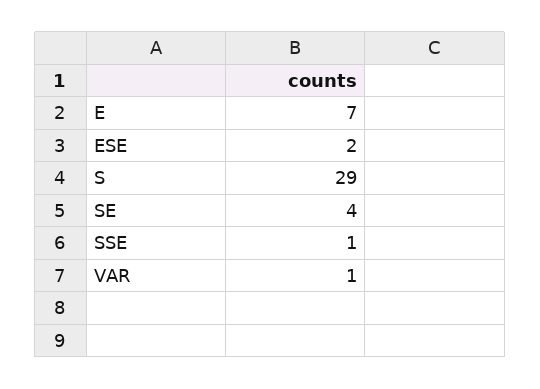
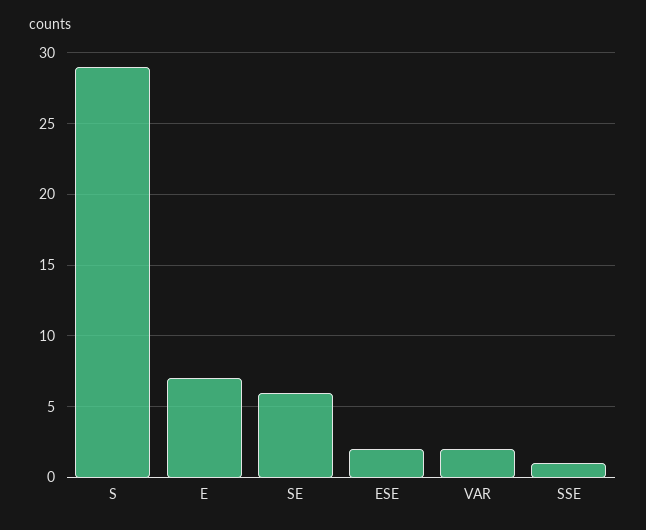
SE: 4 -> 6
VAR: 1 -> 2

